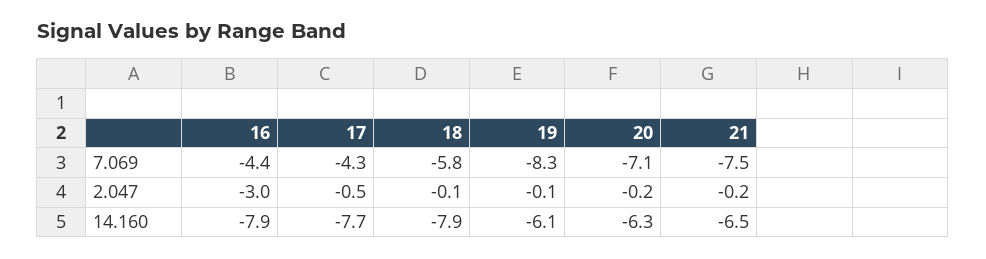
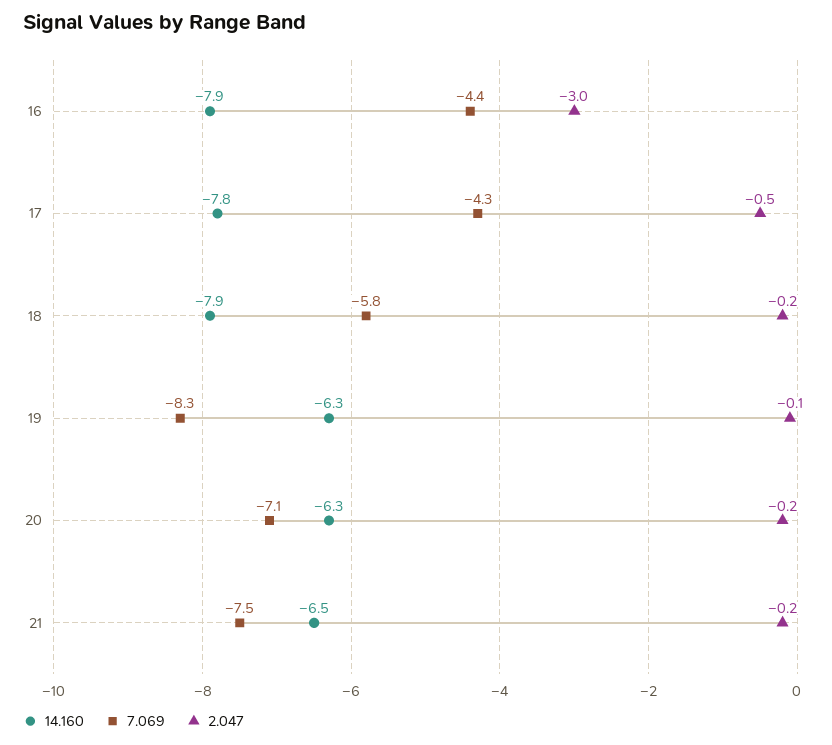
2.047, 18: -0.1 -> -0.2
14.160, 17: -7.7 -> -7.8
14.160, 19: -6.1 -> -6.3

